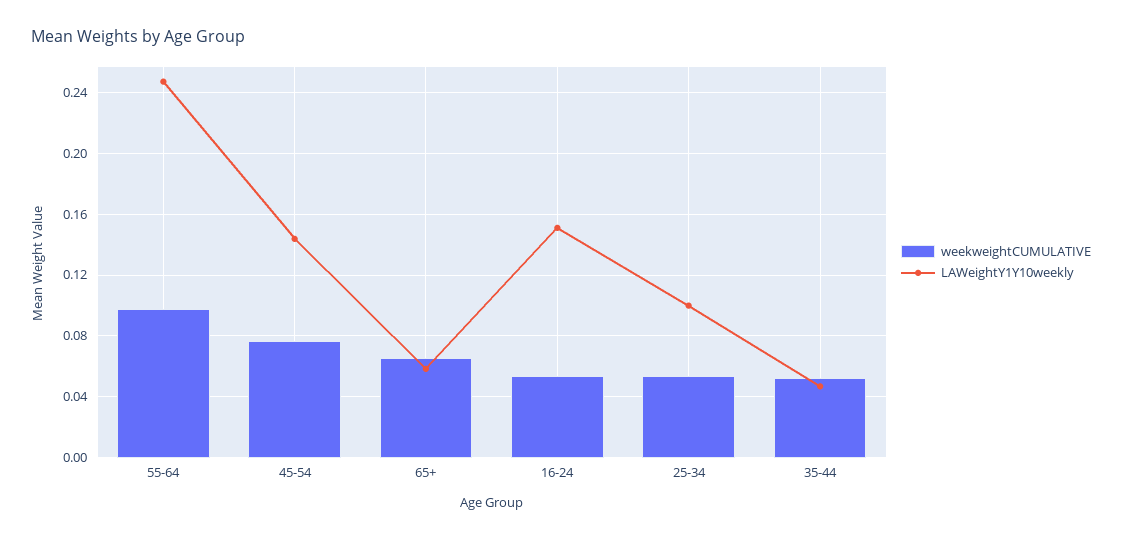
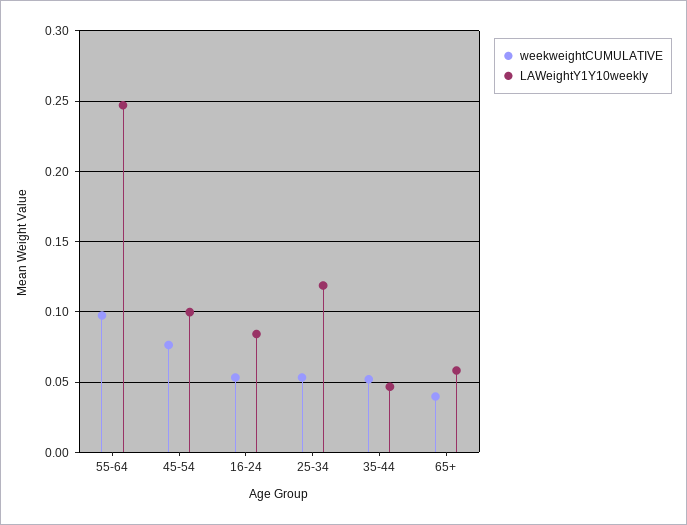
LAWeightY1Y10weekly, 45-54: 0.145 -> 0.1
weekweightCUMULATIVE, 65+: 0.065 -> 0.04
LAWeightY1Y10weekly, 16-24: 0.15 -> 0.085
LAWeightY1Y10weekly, 25-34: 0.1 -> 0.12

